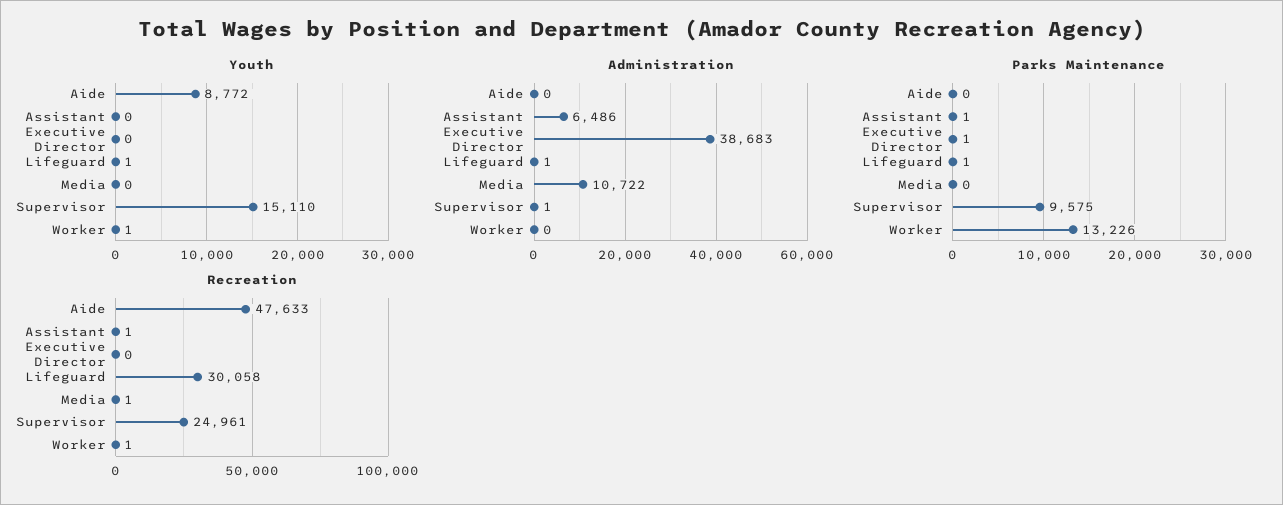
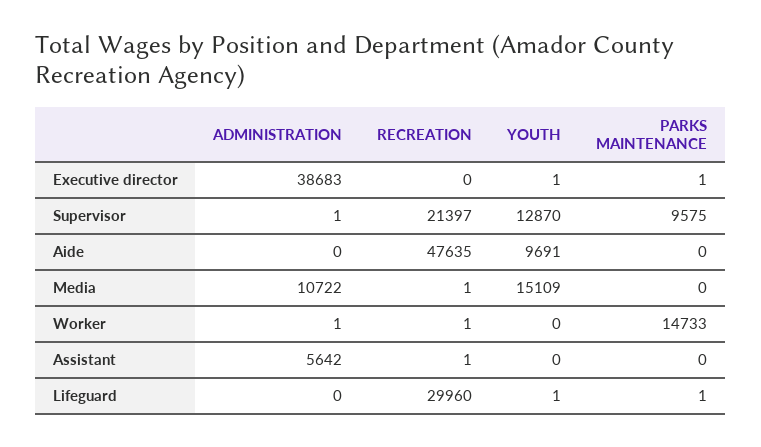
Youth, Aide: 8772 -> 9691
Youth, Executive Director: 0 -> 1
Youth, Media: 0 -> 15109
Youth, Supervisor: 15110 -> 12870
Youth, Worker: 1 -> 0
Administration, Assistant: 6486 -> 5642
Administration, Lifeguard: 1 -> 0
Administration, Worker: 0 -> 1
Parks Maintenance, Assistant: 1 -> 0
Parks Maintenance, Worker: 13226 -> 14733
Recreation, Aide: 47633 -> 47635
Recreation, Lifeguard: 30058 -> 29960
Recreation, Supervisor: 24961 -> 21397

